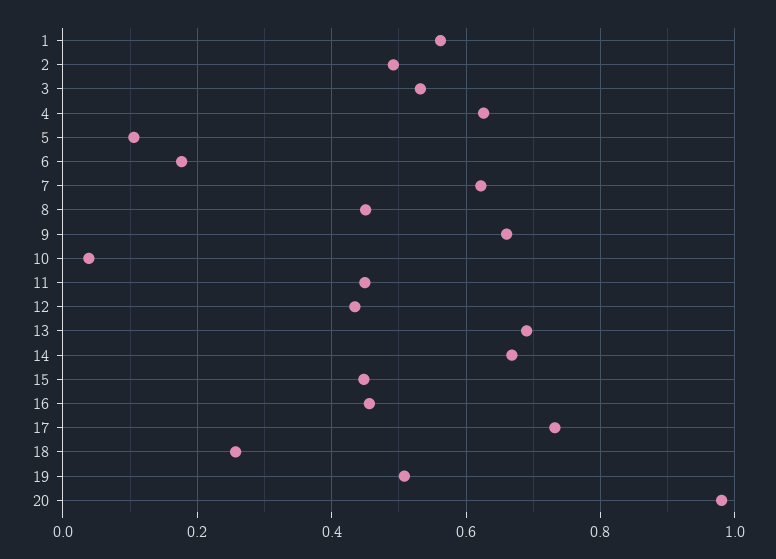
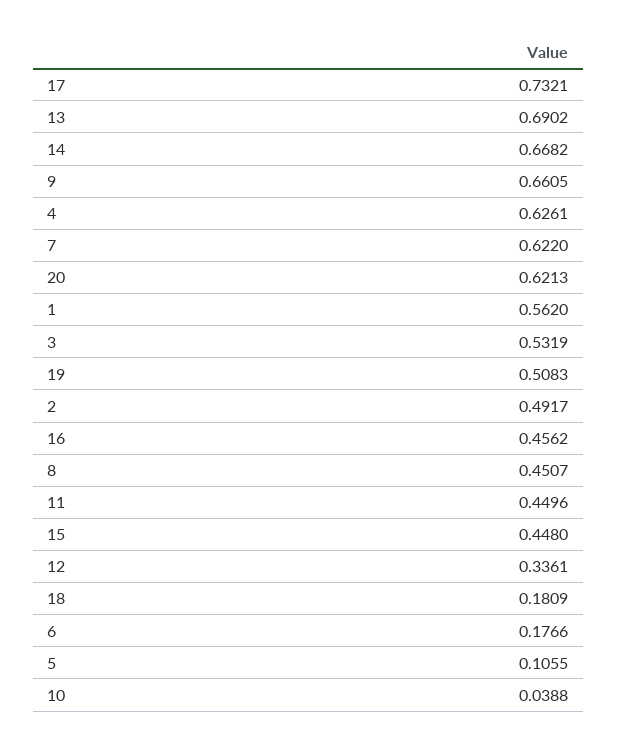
12: 0.44 -> 0.3361
18: 0.26 -> 0.1809
20: 0.98 -> 0.6213

